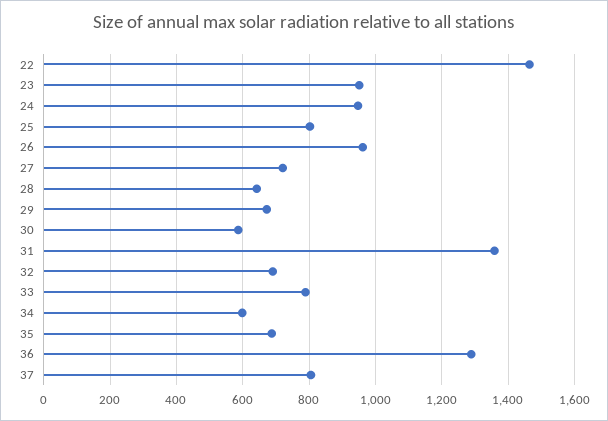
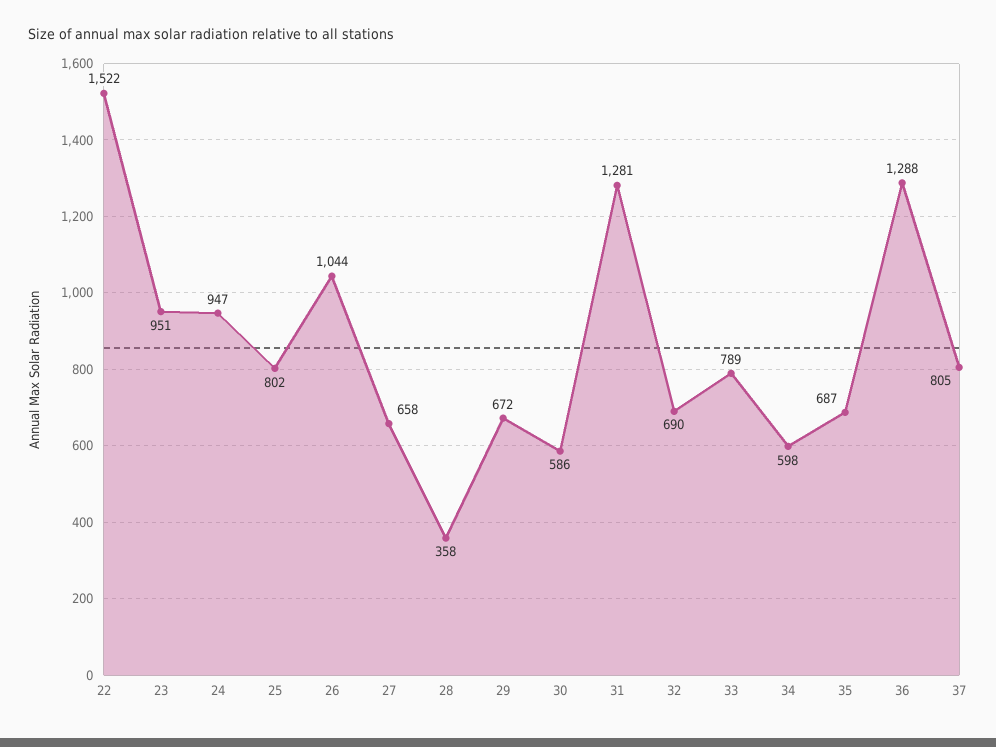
22: 1460 -> 1522
26: 960 -> 1044
27: 720 -> 658
28: 640 -> 358
31: 1360 -> 1281

